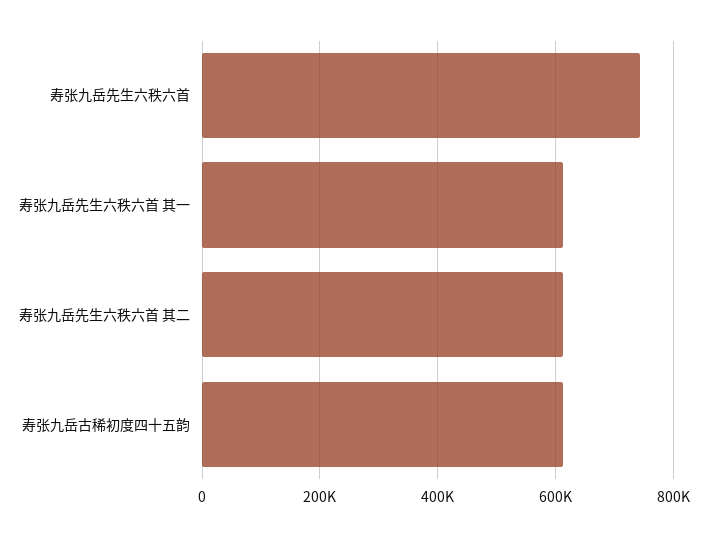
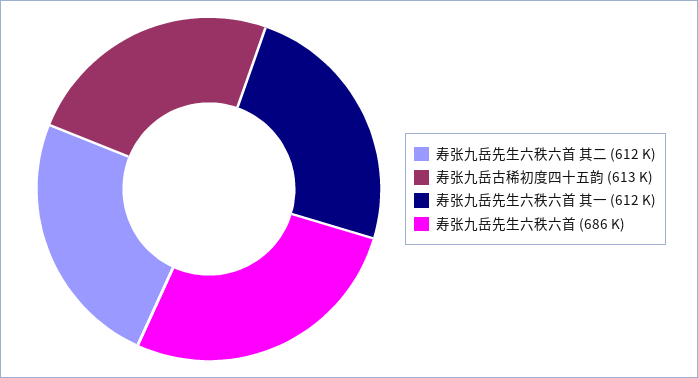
寿张九岳先生六秩六首: 740000 -> 686000

